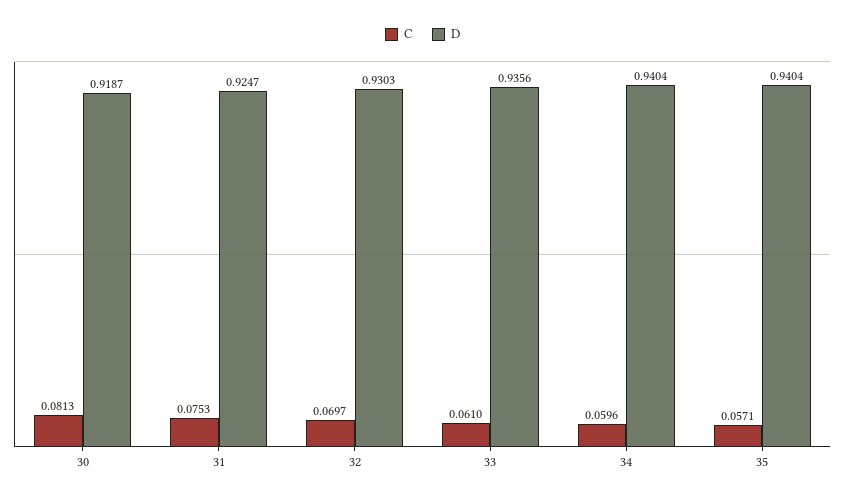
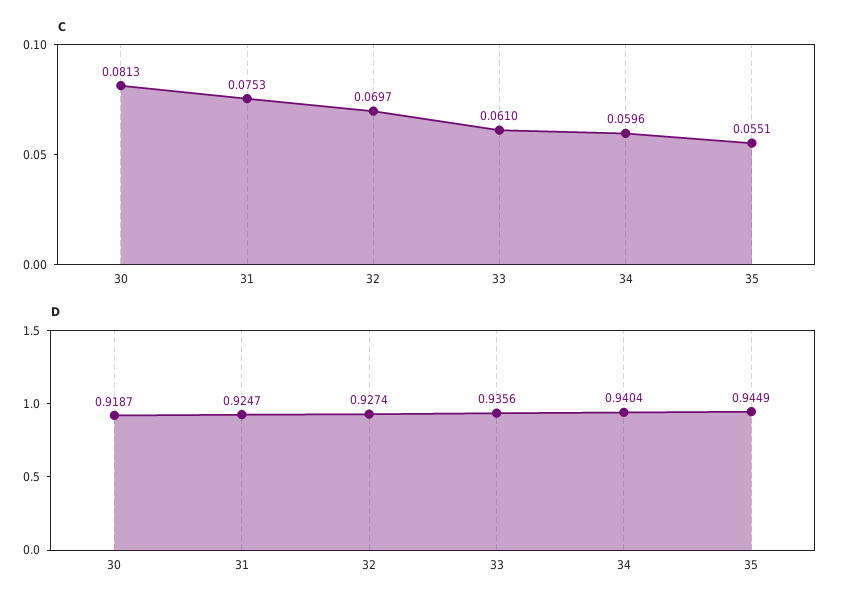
D, 32: 0.9303 -> 0.9274
C, 35: 0.0571 -> 0.0551
D, 35: 0.9404 -> 0.9449

